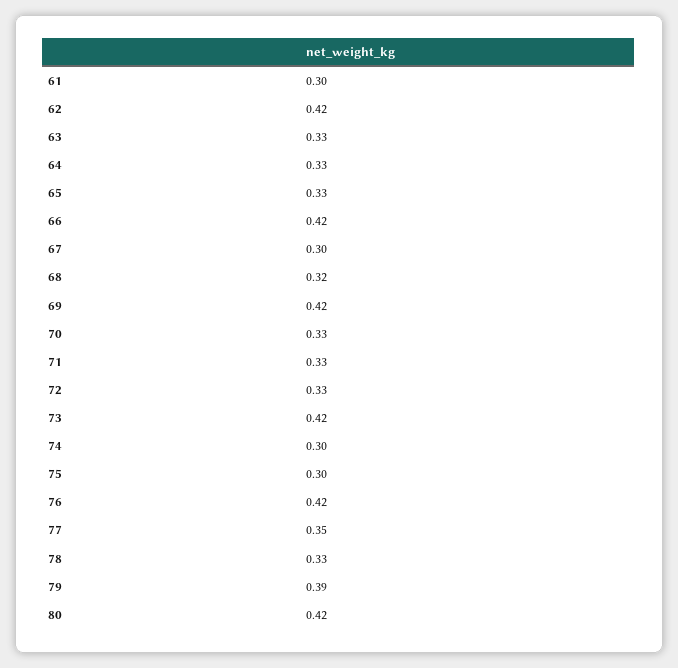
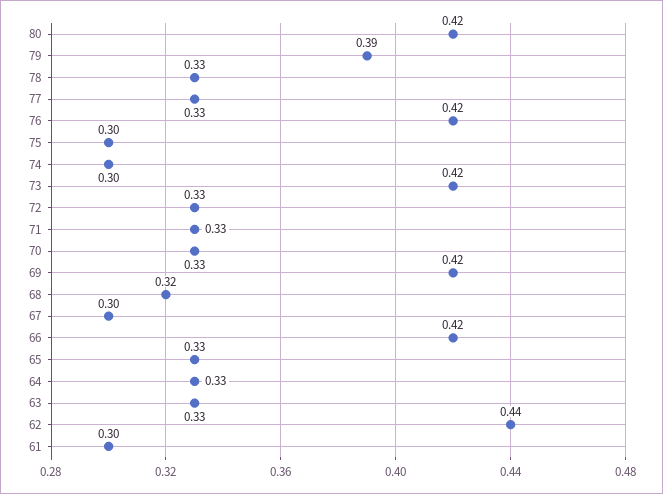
62: 0.42 -> 0.44
77: 0.35 -> 0.33

